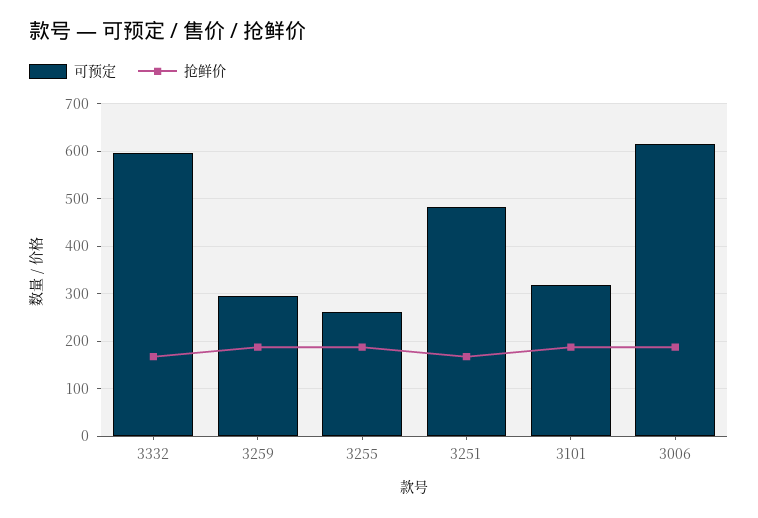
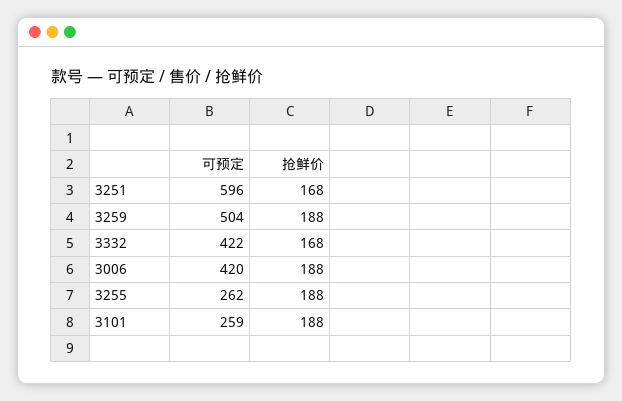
可预定, 3332: 600 -> 422
可预定, 3259: 300 -> 504
可预定, 3251: 480 -> 596
可预定, 3101: 320 -> 259
可预定, 3006: 620 -> 420

